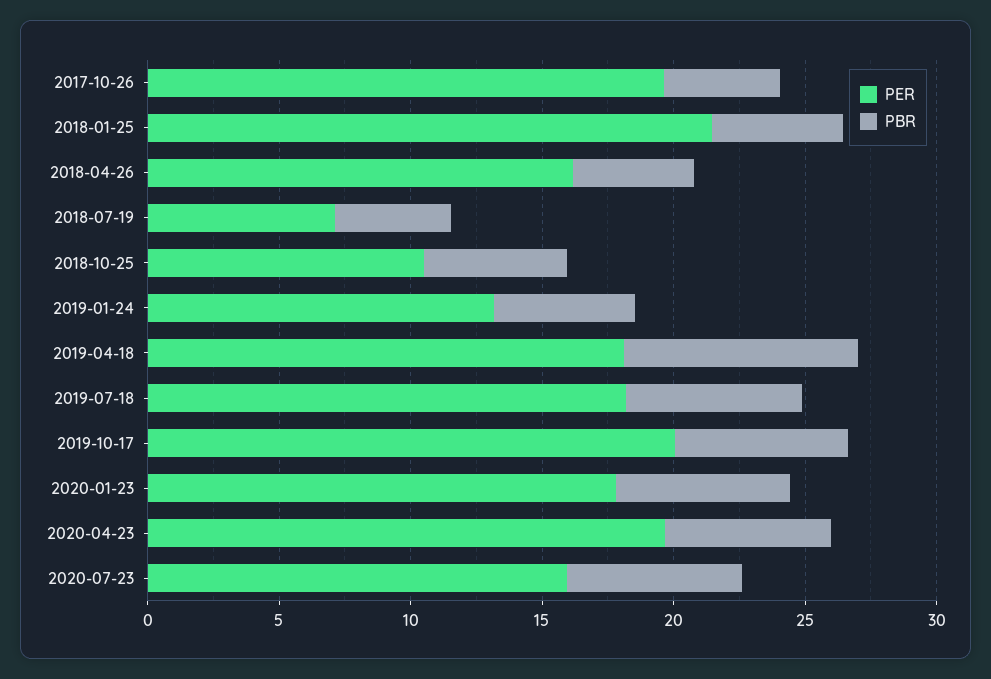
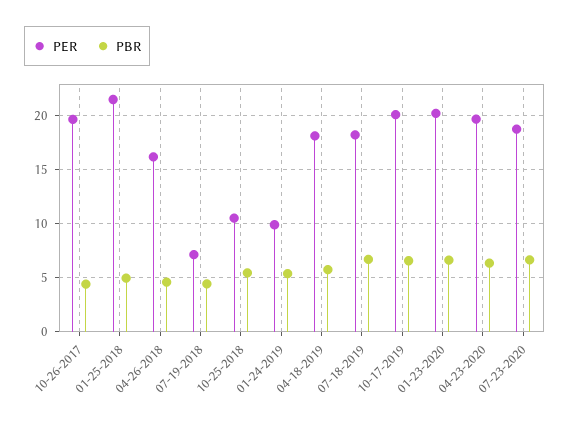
PER, 2019-01-24: 13 -> 10
PBR, 2019-04-18: 9 -> 6
PER, 2020-01-23: 18 -> 20
PER, 2020-07-23: 16 -> 19

